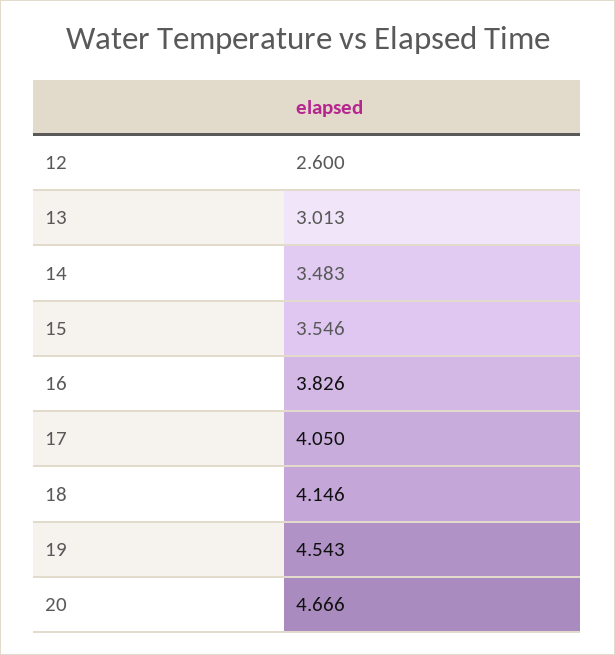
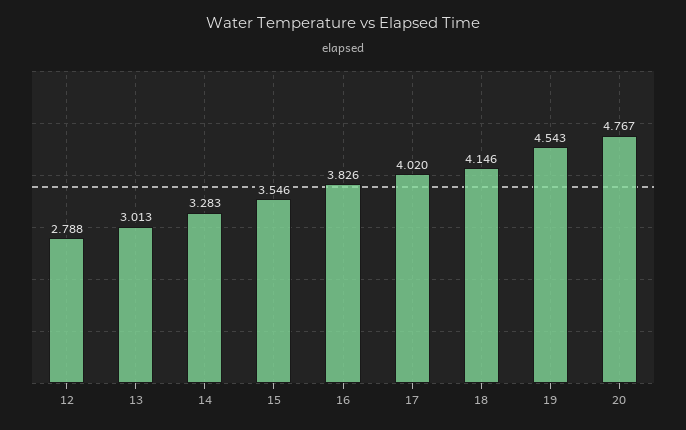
12: 2.6 -> 2.788
14: 3.483 -> 3.283
17: 4.05 -> 4.02
20: 4.666 -> 4.767

